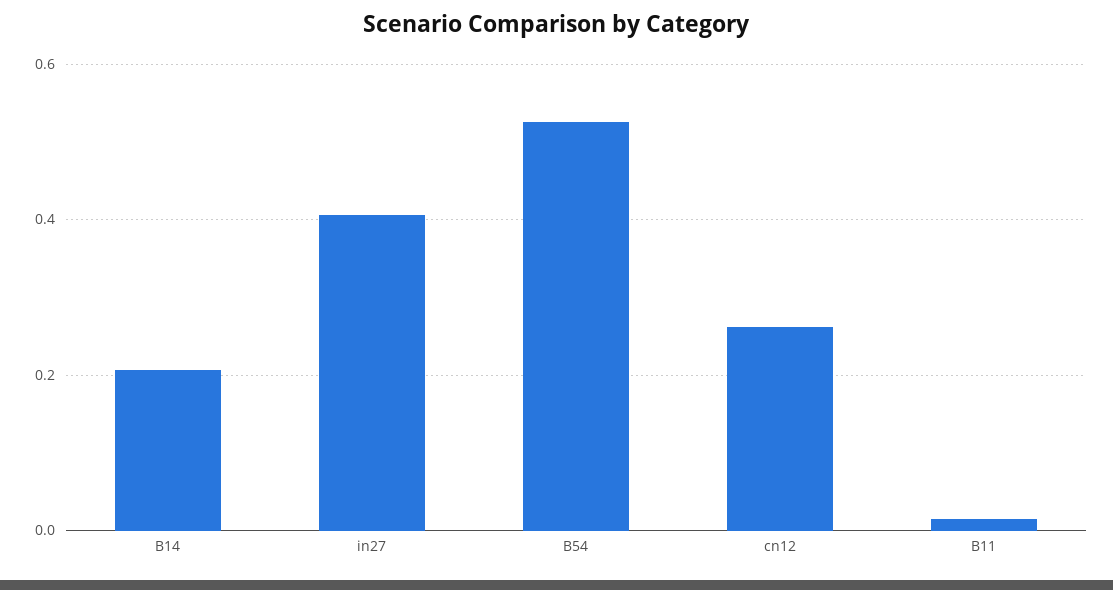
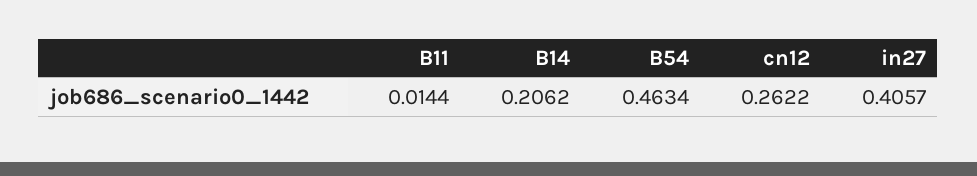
B54: 0.52 -> 0.4634

